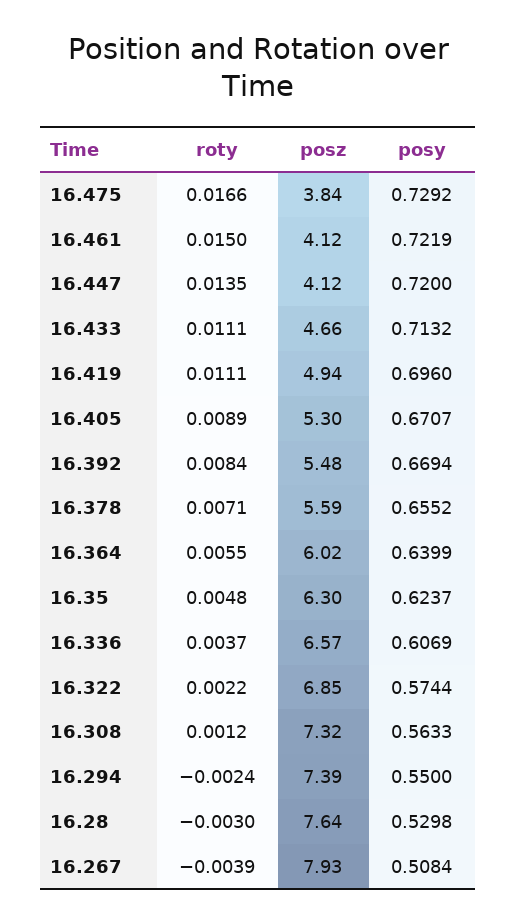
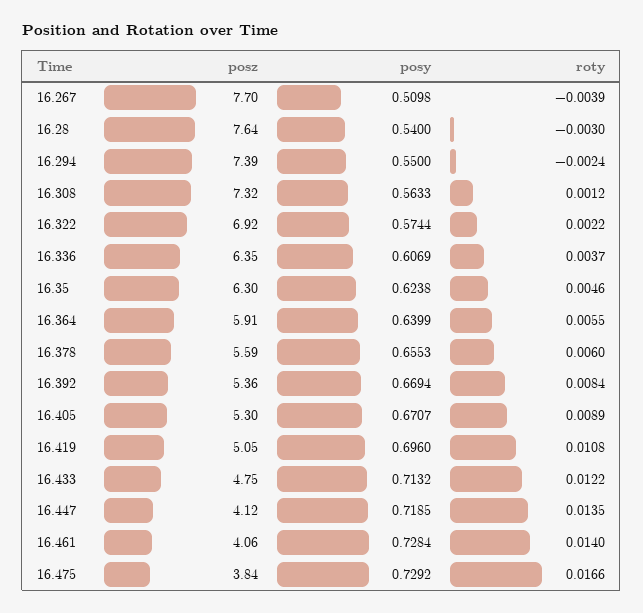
roty, 16.461: 0.015 -> 0.014
posz, 16.461: 4.12 -> 4.06
posy, 16.461: 0.7219 -> 0.7284
posy, 16.447: 0.72 -> 0.7185
roty, 16.433: 0.0111 -> 0.0122
posz, 16.433: 4.66 -> 4.75
roty, 16.419: 0.0111 -> 0.0108
posz, 16.419: 4.94 -> 5.05
posz, 16.392: 5.48 -> 5.36
roty, 16.378: 0.0071 -> 0.006
posy, 16.378: 0.6552 -> 0.6553
posz, 16.364: 6.02 -> 5.91
roty, 16.35: 0.0048 -> 0.0046
posy, 16.35: 0.6237 -> 0.6238
posz, 16.336: 6.57 -> 6.35
posz, 16.322: 6.85 -> 6.92
posy, 16.28: 0.5298 -> 0.54
posz, 16.267: 7.93 -> 7.7
posy, 16.267: 0.5084 -> 0.5098

